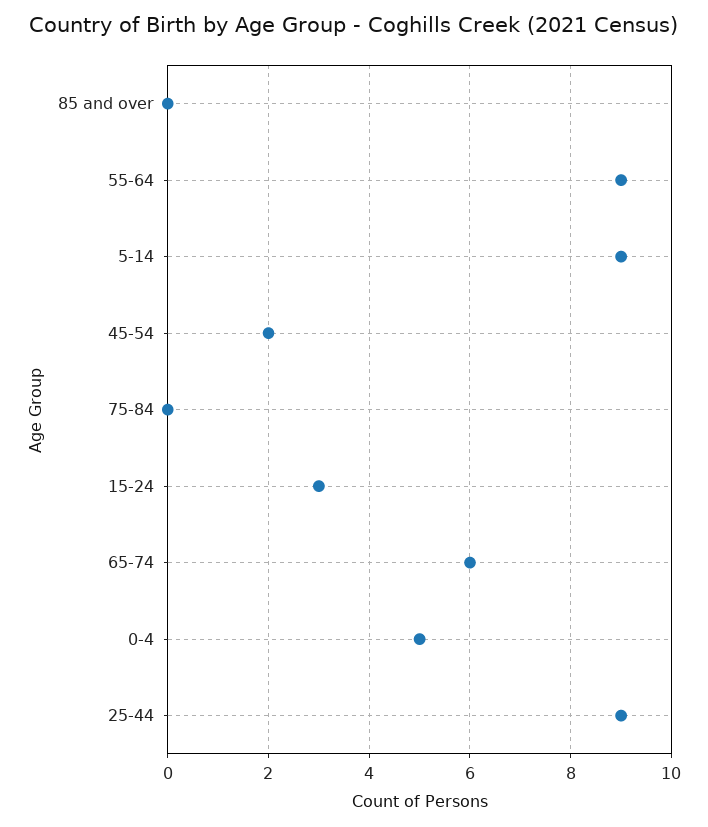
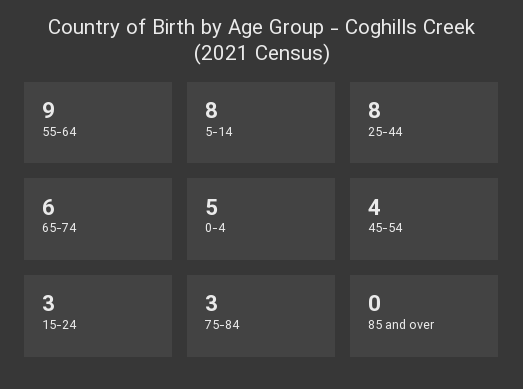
5-14: 9 -> 8
45-54: 2 -> 4
75-84: 0 -> 3
25-44: 9 -> 8

